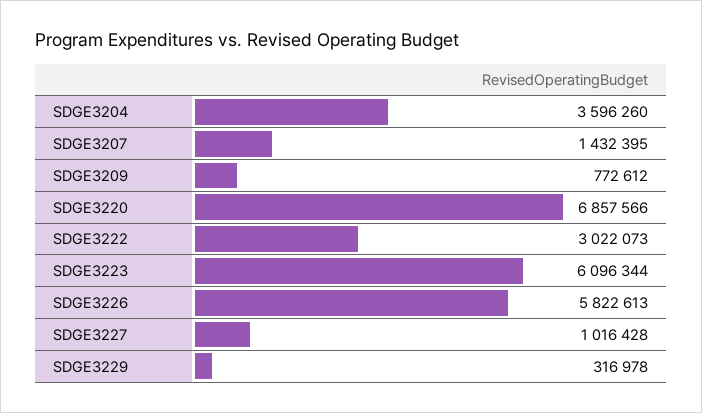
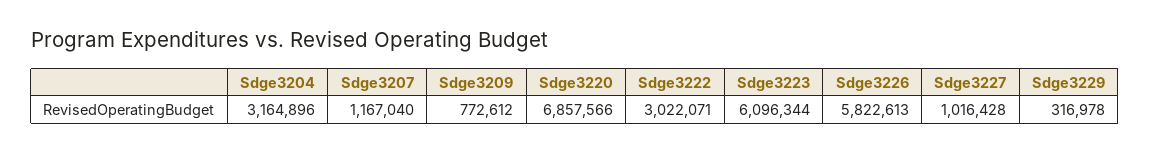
SDGE3204: 3596260 -> 3164896
SDGE3207: 1432395 -> 1167040
SDGE3222: 3022073 -> 3022071

